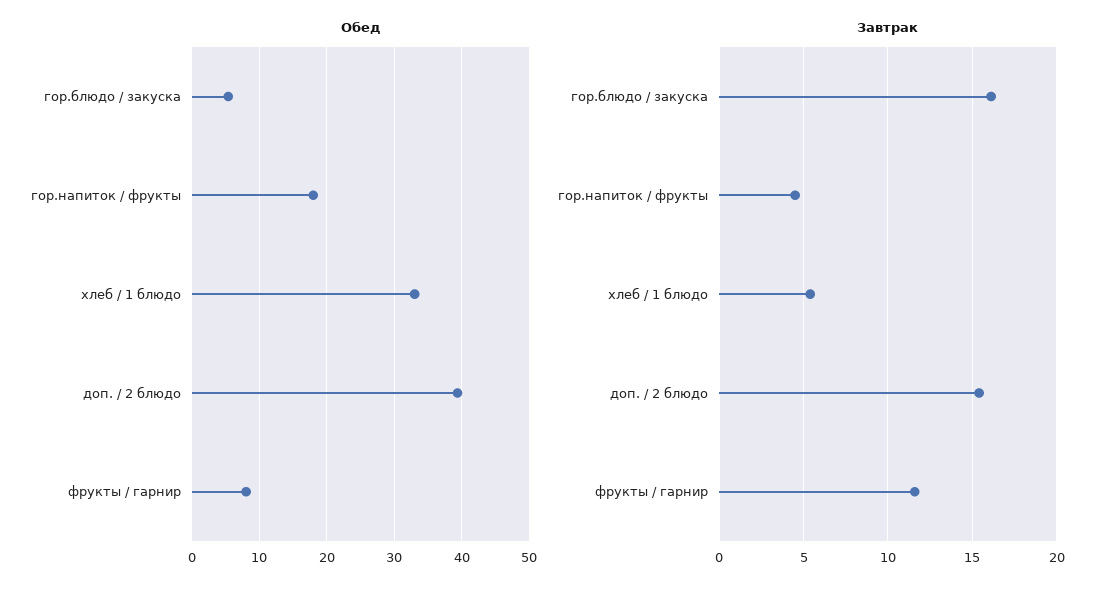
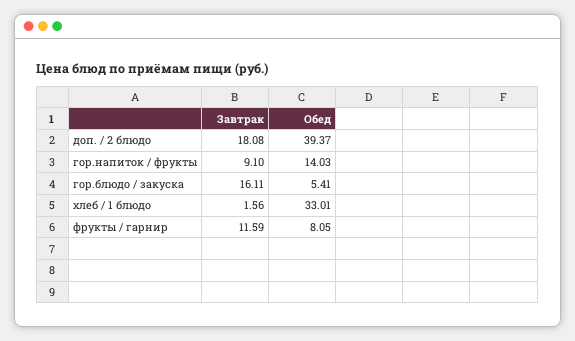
Обед, гор.напиток / фрукты: 18 -> 14.03
Завтрак, гор.напиток / фрукты: 4.5 -> 9.1
Завтрак, хлеб / 1 блюдо: 5.5 -> 1.56
Завтрак, доп. / 2 блюдо: 15.5 -> 18.08

